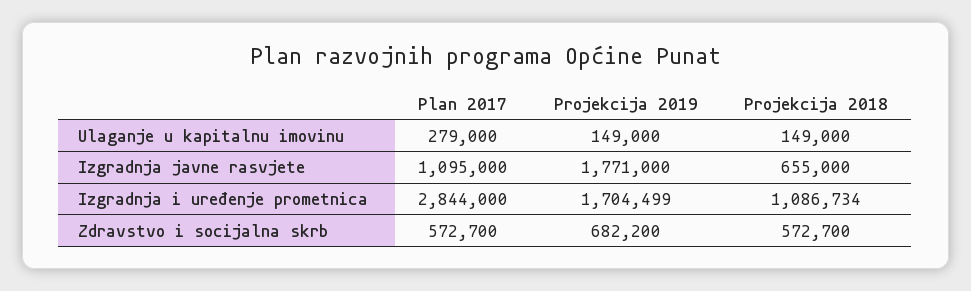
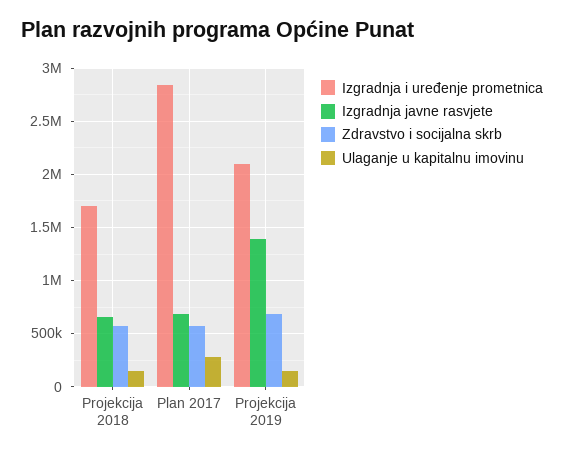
Izgradnja javne rasvjete, Plan 2017: 1095000 -> 700000
Izgradnja javne rasvjete, Projekcija 2019: 1771000 -> 1400000
Izgradnja i uređenje prometnica, Projekcija 2019: 1704499 -> 2100000
Izgradnja i uređenje prometnica, Projekcija 2018: 1086734 -> 1700000

